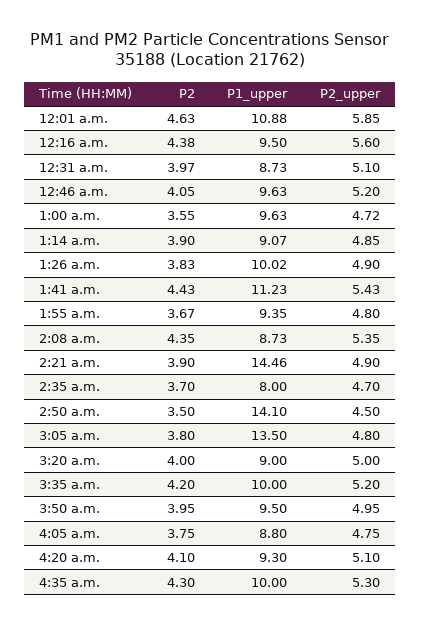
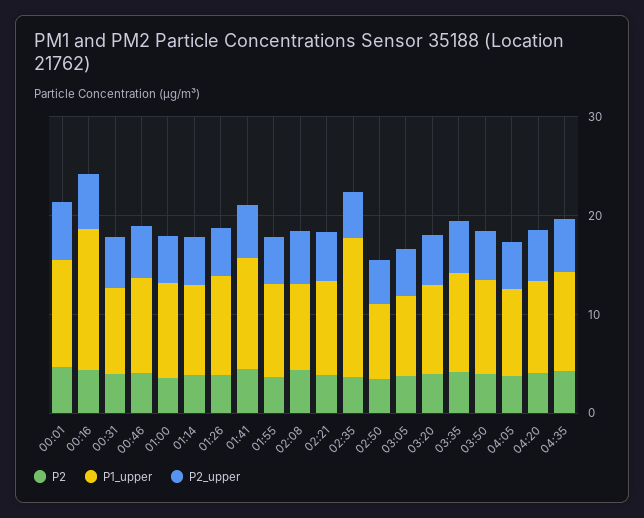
P1_upper, 12:16 a.m.: 9.5 -> 14
P1_upper, 2:21 a.m.: 14.46 -> 10
P1_upper, 2:35 a.m.: 8 -> 14
P1_upper, 2:50 a.m.: 14.1 -> 8
P1_upper, 3:05 a.m.: 13.5 -> 8

